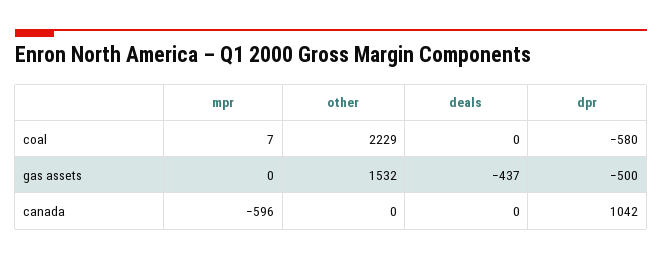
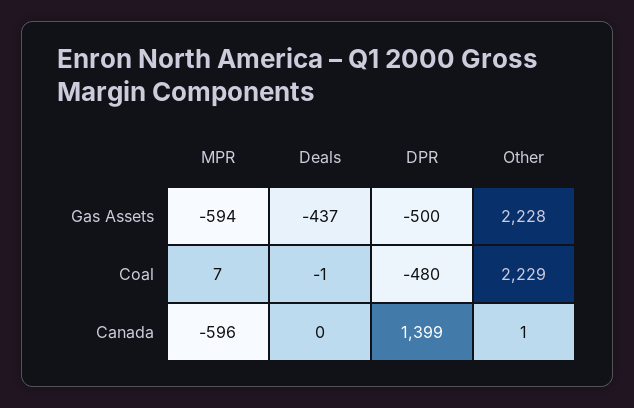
deals, coal: 0 -> -1
dpr, coal: -580 -> -480
mpr, gas assets: 0 -> -594
other, gas assets: 1532 -> 2228
other, canada: 0 -> 1
dpr, canada: 1042 -> 1399

